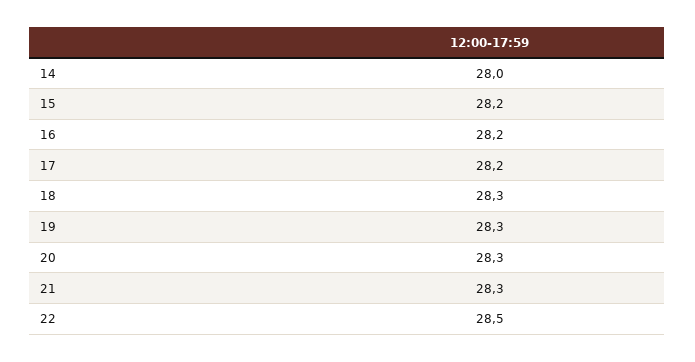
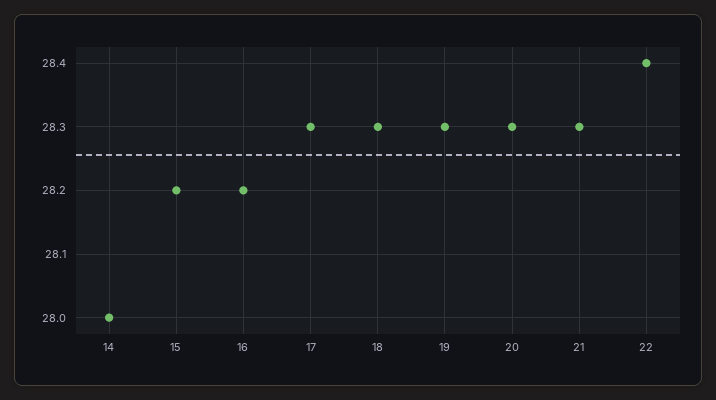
17: 28.2 -> 28.3
22: 28.5 -> 28.4

